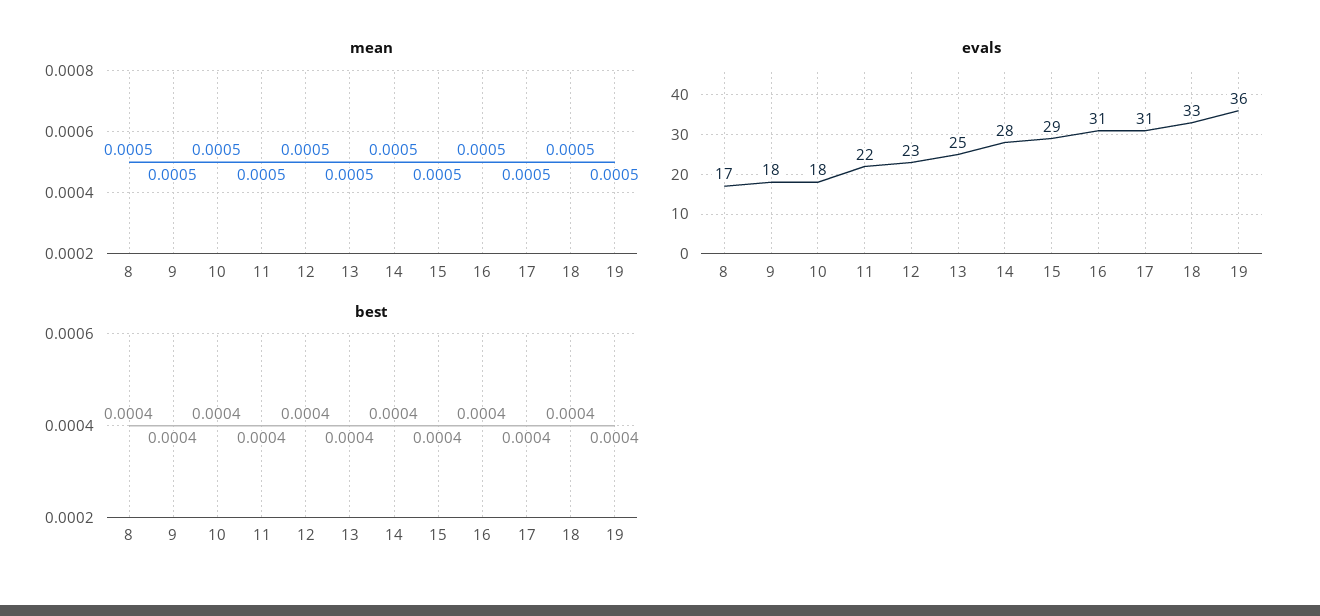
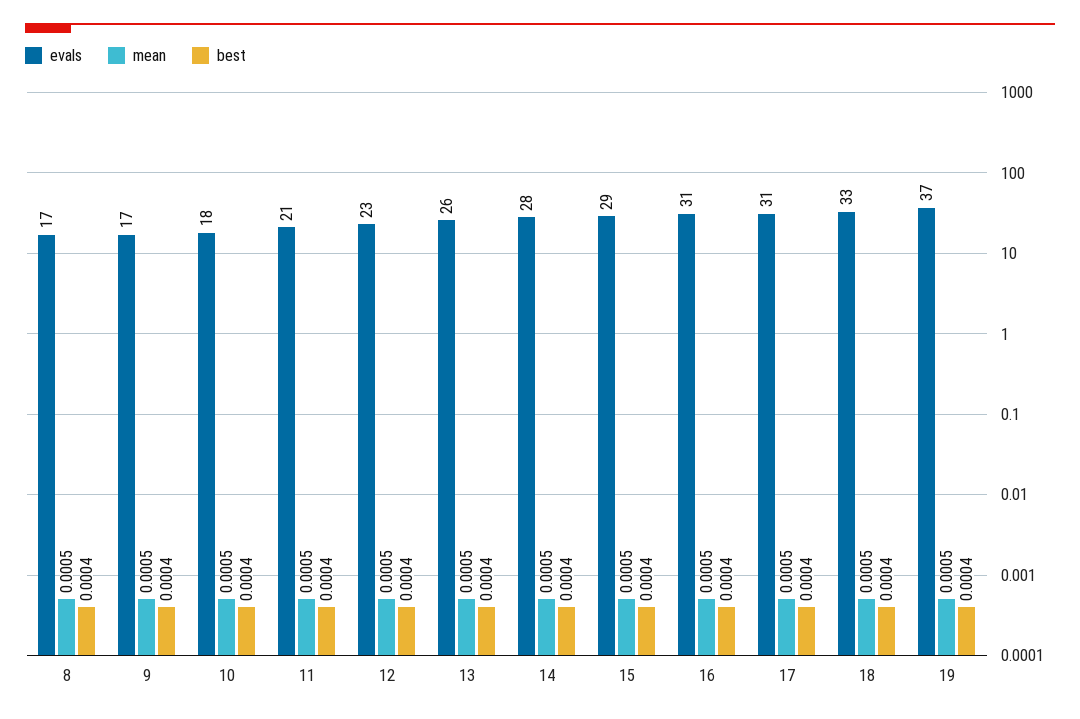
evals, 9: 18 -> 17
evals, 11: 22 -> 21
evals, 13: 25 -> 26
evals, 19: 36 -> 37

